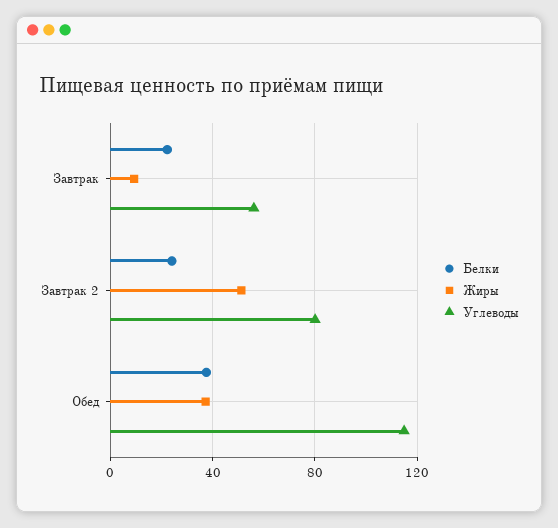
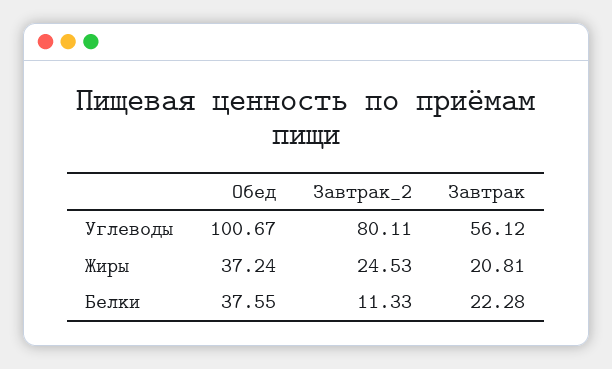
Жиры, Завтрак: 10 -> 20.81
Белки, Завтрак 2: 25 -> 11.33
Жиры, Завтрак 2: 50 -> 24.53
Углеводы, Обед: 115 -> 100.67

